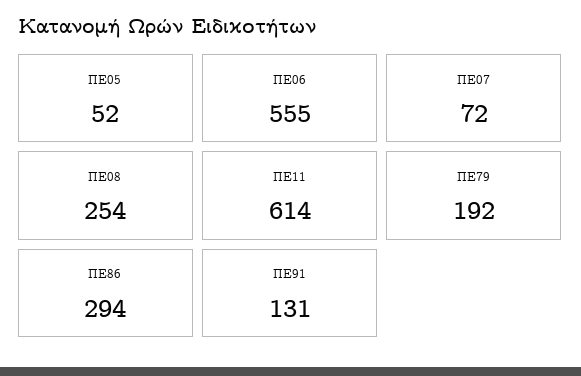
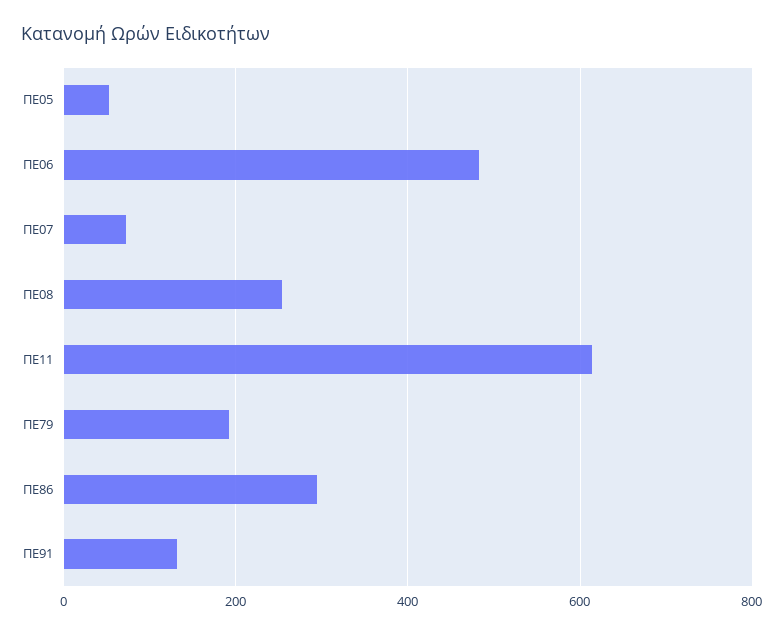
ΠΕ06: 555 -> 480

